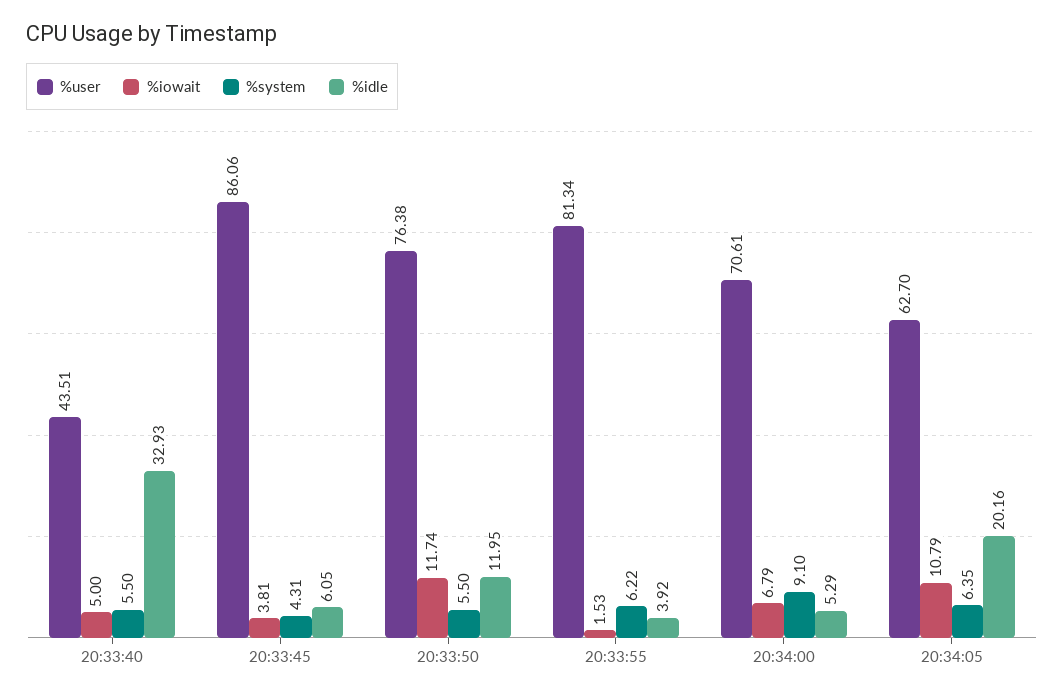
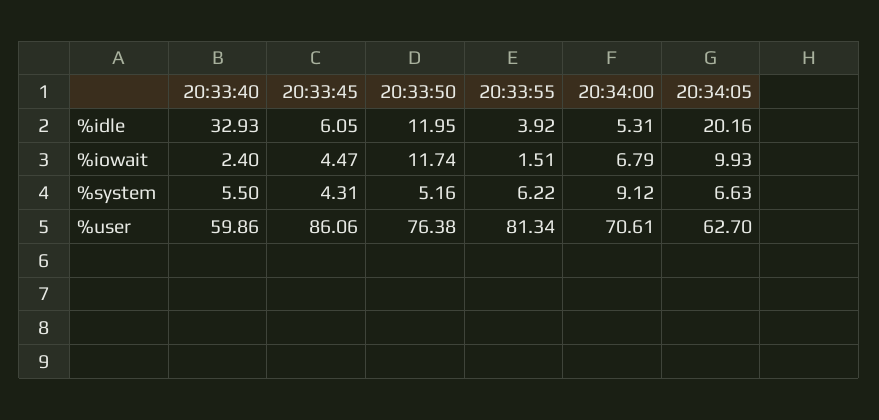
%user, 20:33:40: 43.51 -> 59.86
%iowait, 20:33:40: 5 -> 2.4
%iowait, 20:33:45: 3.81 -> 4.47
%system, 20:33:50: 5.5 -> 5.16
%iowait, 20:33:55: 1.53 -> 1.51
%system, 20:34:00: 9.1 -> 9.12
%idle, 20:34:00: 5.29 -> 5.31
%iowait, 20:34:05: 10.79 -> 9.93
%system, 20:34:05: 6.35 -> 6.63

